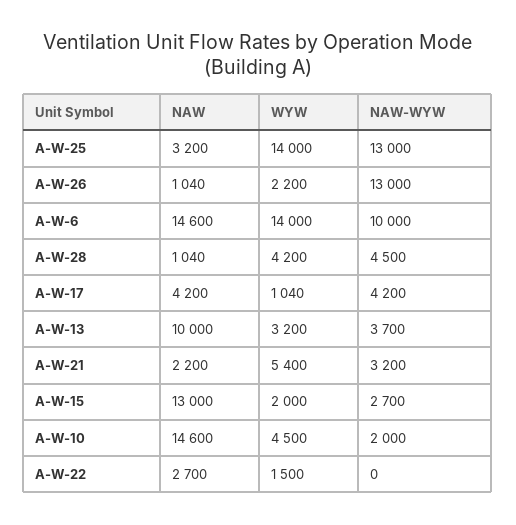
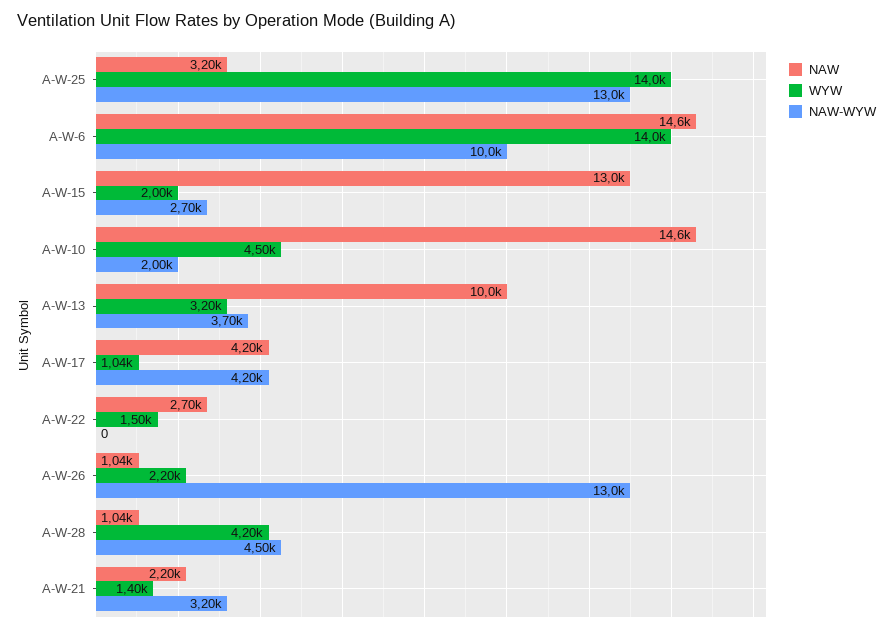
WYW, A-W-21: 5400 -> 1400

